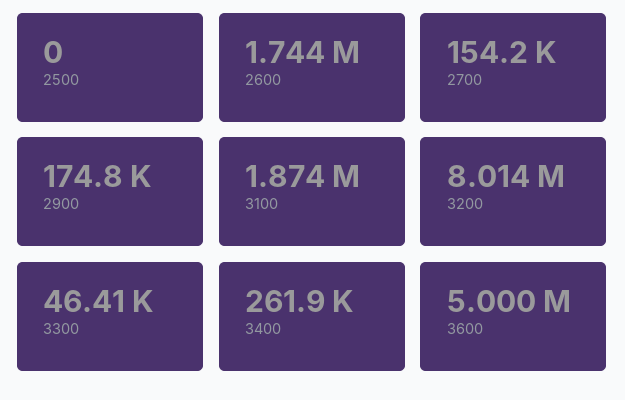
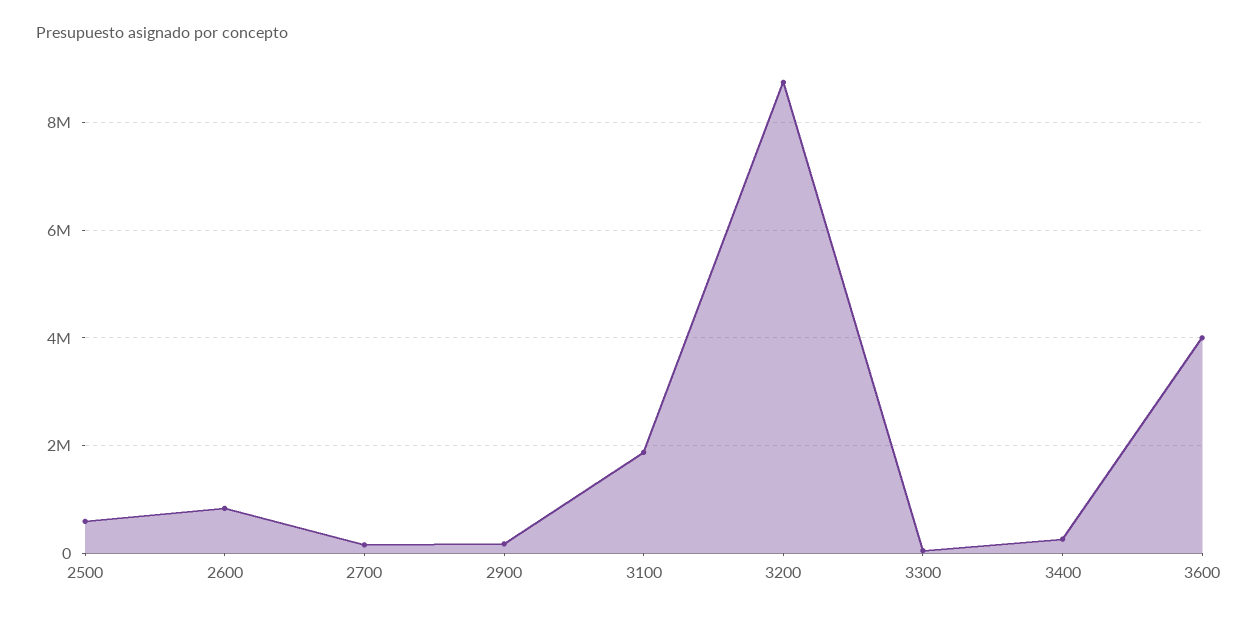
2500: 0 -> 600000
2600: 1744000 -> 800000
3200: 8014000 -> 8800000
3600: 5000000 -> 4000000

